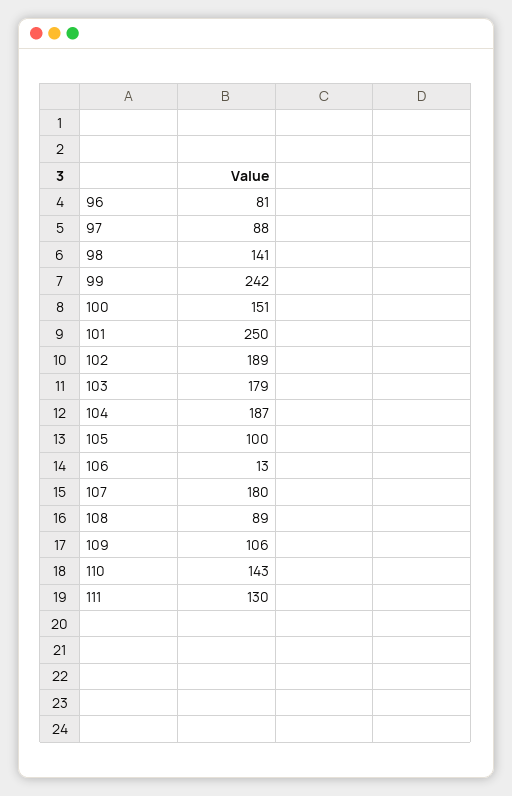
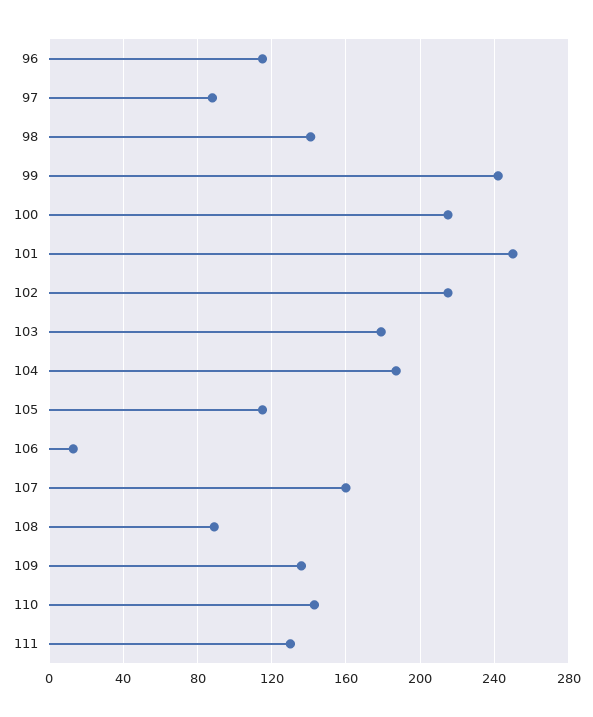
96: 81 -> 115
100: 151 -> 215
102: 189 -> 215
105: 100 -> 115
107: 180 -> 160
109: 106 -> 135

